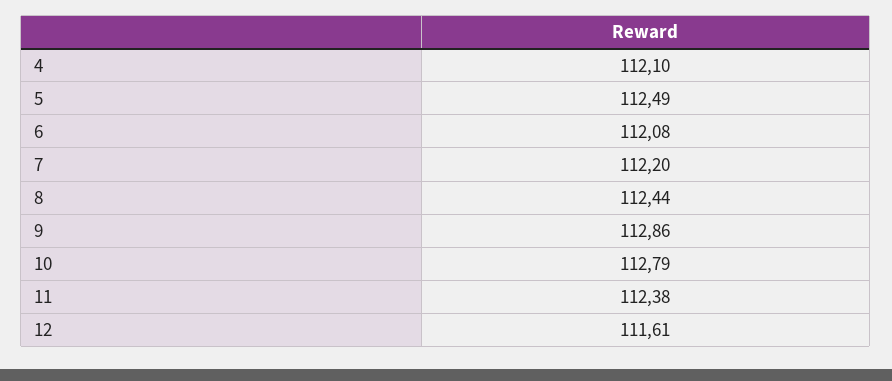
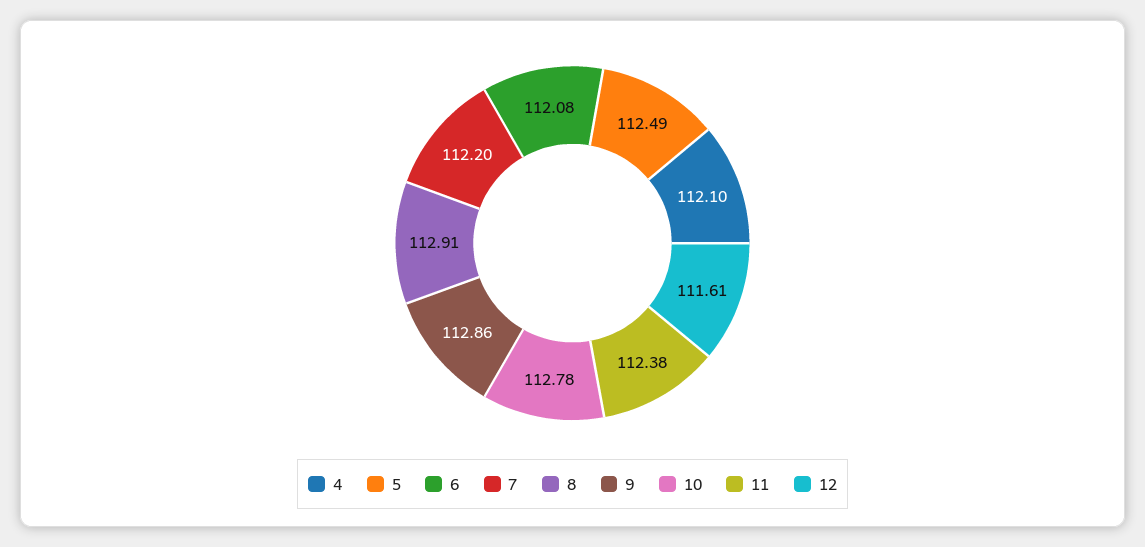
8: 112.44 -> 112.91
10: 112.79 -> 112.78

